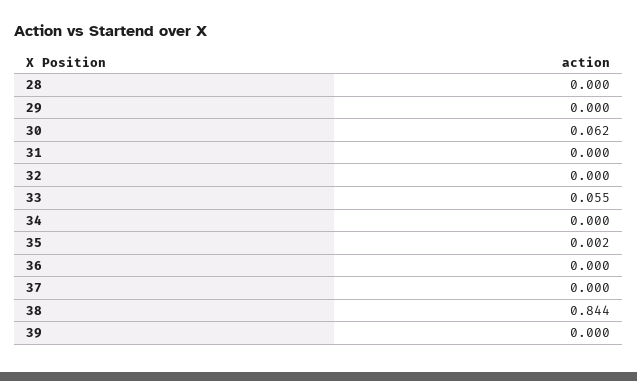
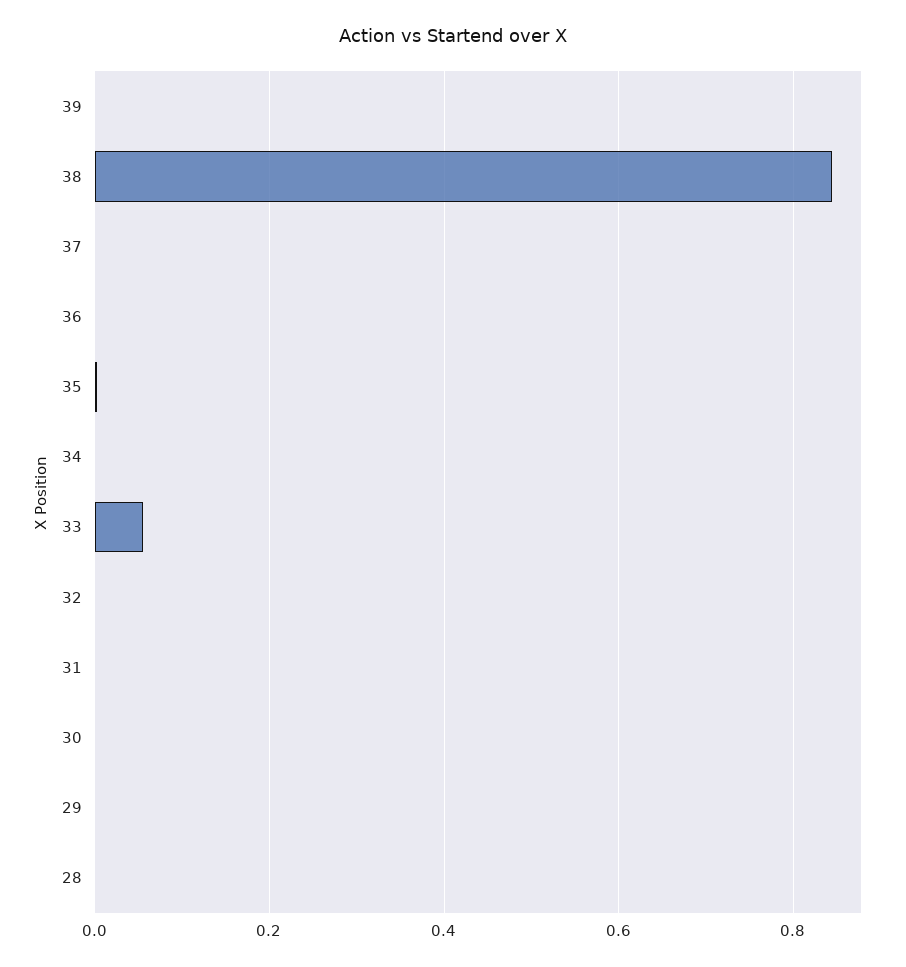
30: 0.062 -> 0

